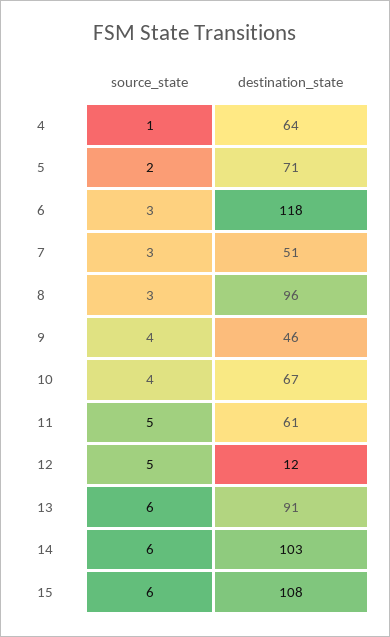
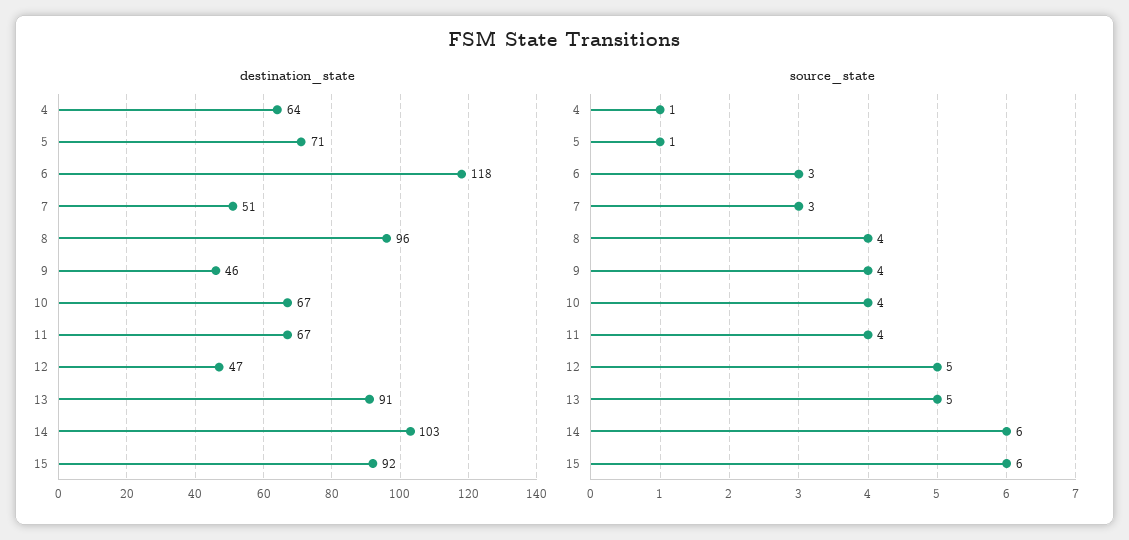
source_state, 5: 2 -> 1
source_state, 8: 3 -> 4
source_state, 11: 5 -> 4
destination_state, 11: 61 -> 67
destination_state, 12: 12 -> 47
source_state, 13: 6 -> 5
destination_state, 15: 108 -> 92

